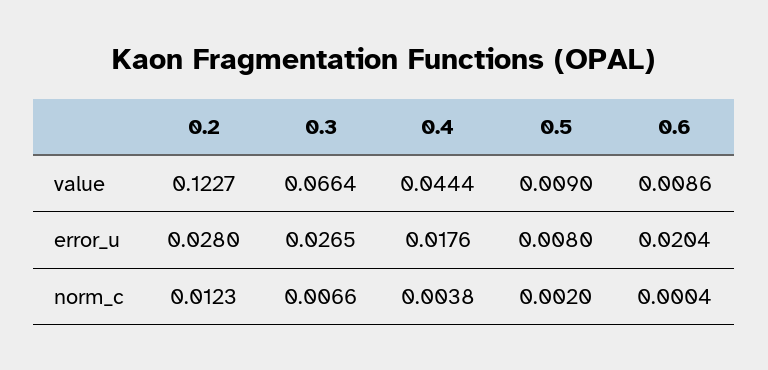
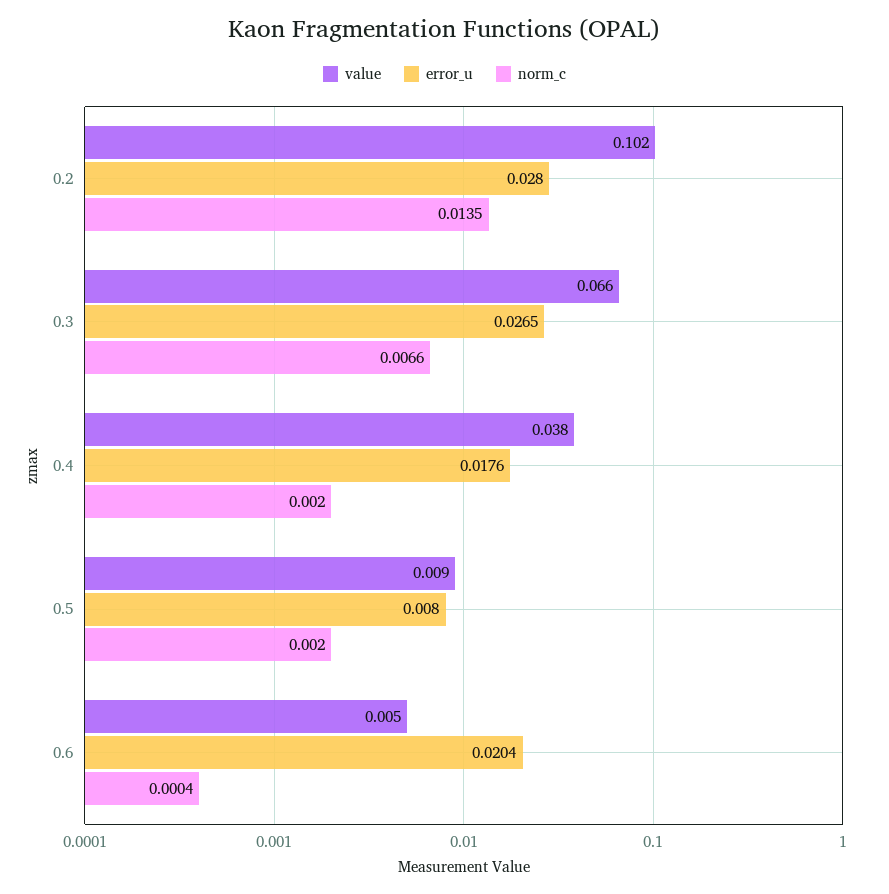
value, 0.2: 0.1227 -> 0.102
value, 0.4: 0.0444 -> 0.038
value, 0.6: 0.0086 -> 0.005
norm_c, 0.2: 0.0123 -> 0.0135
norm_c, 0.4: 0.0038 -> 0.002

